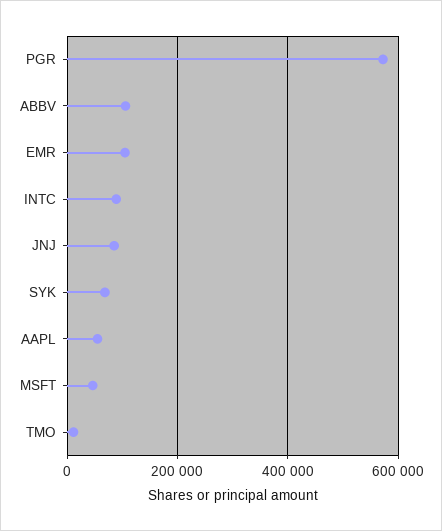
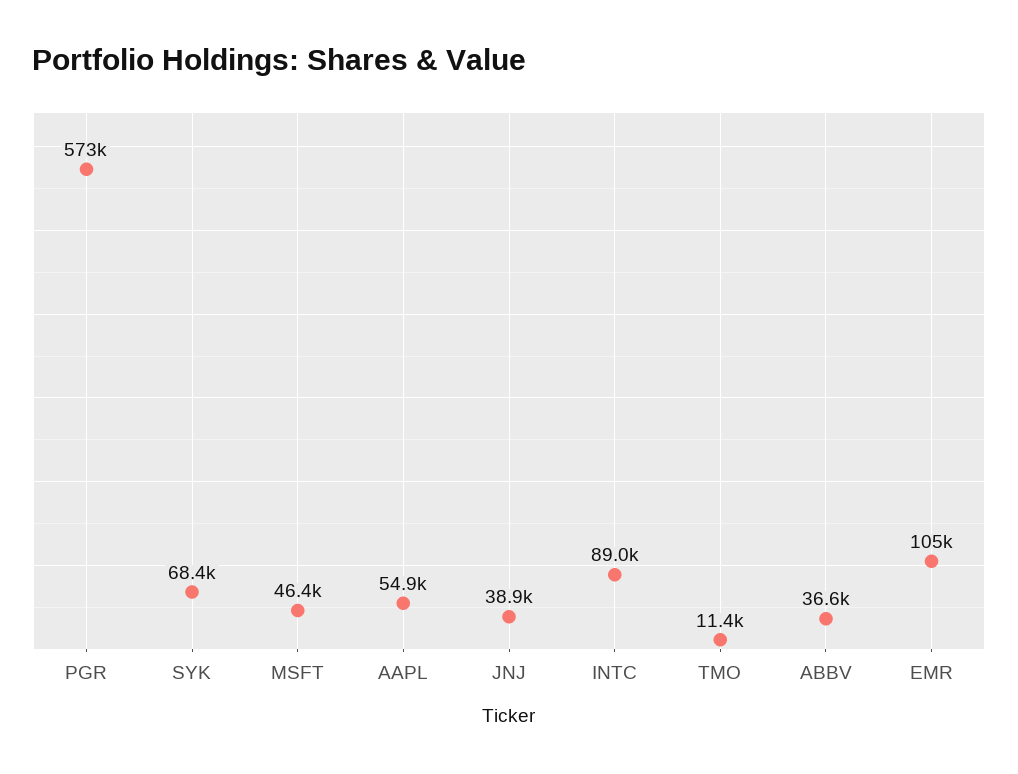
ABBV: 100000 -> 36600
JNJ: 80000 -> 38900

